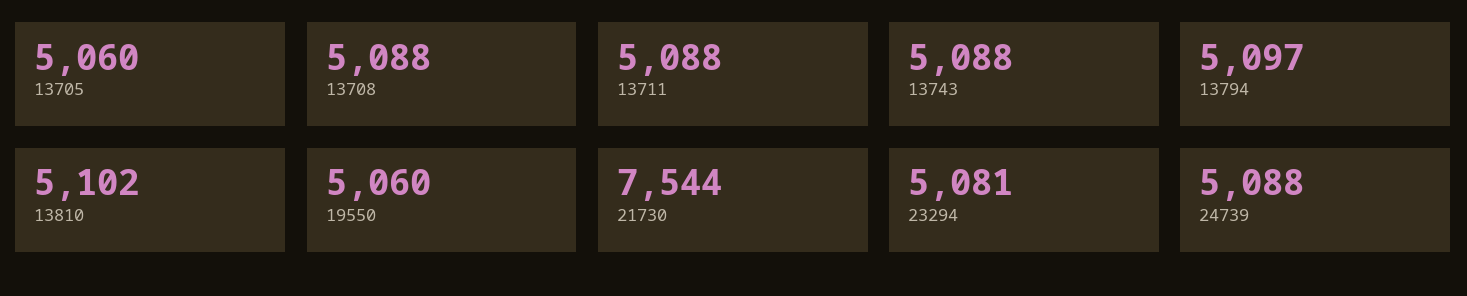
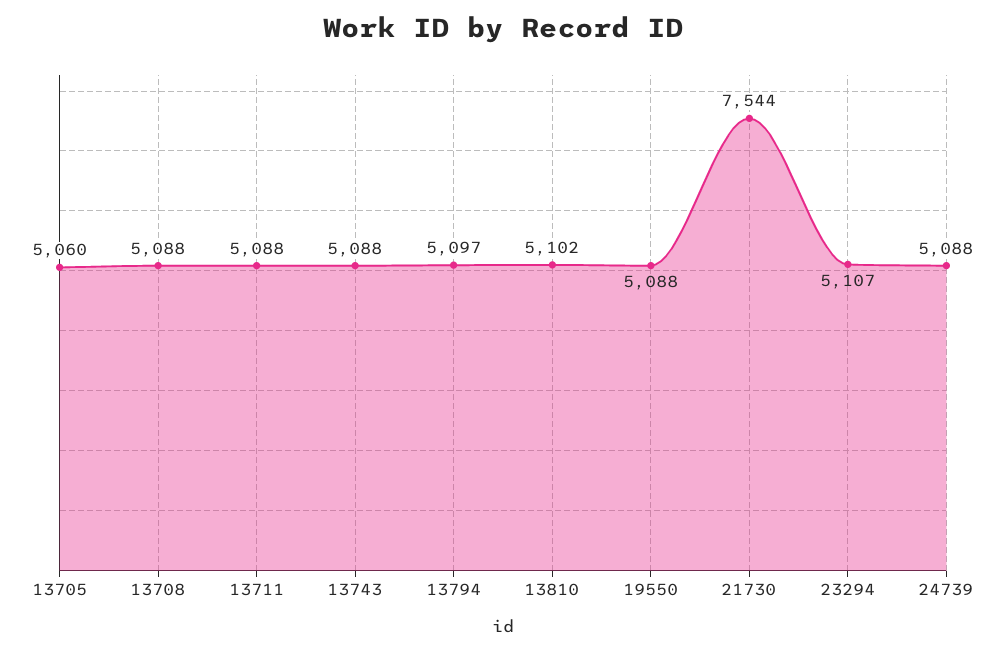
19550: 5060 -> 5088
23294: 5081 -> 5107

